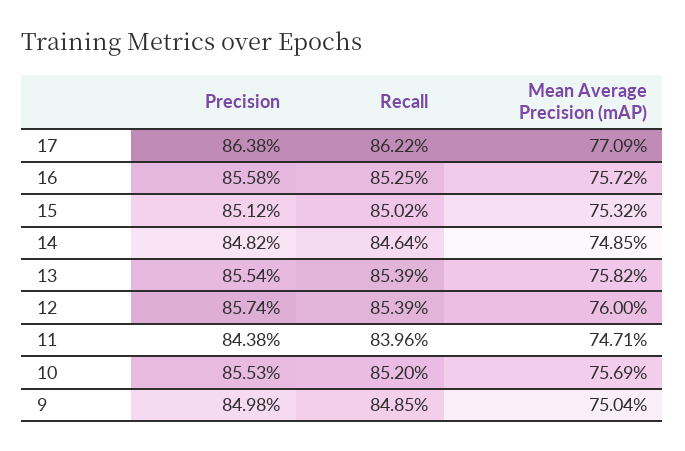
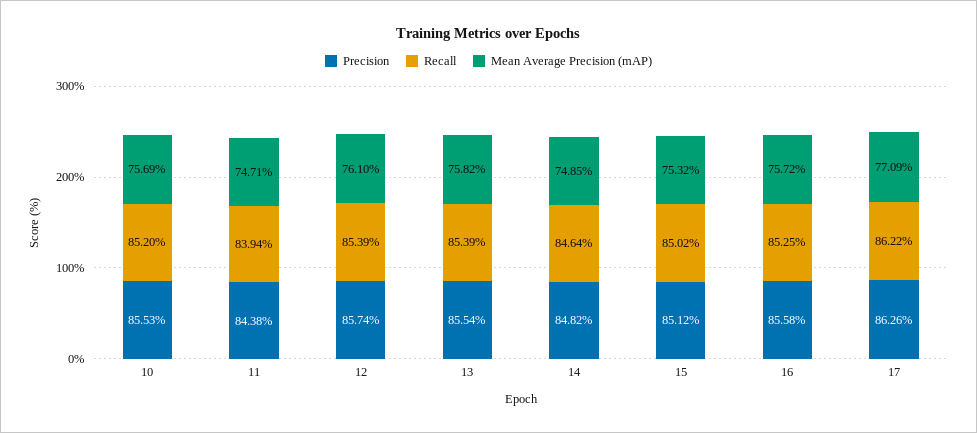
Precision, 17: 86.38 -> 86.26
Mean Average Precision (mAP), 12: 76 -> 76.1
Recall, 11: 83.96 -> 83.94
Precision, 9: 84.98 -> none
Recall, 9: 84.85 -> none
Mean Average Precision (mAP), 9: 75.04 -> none

